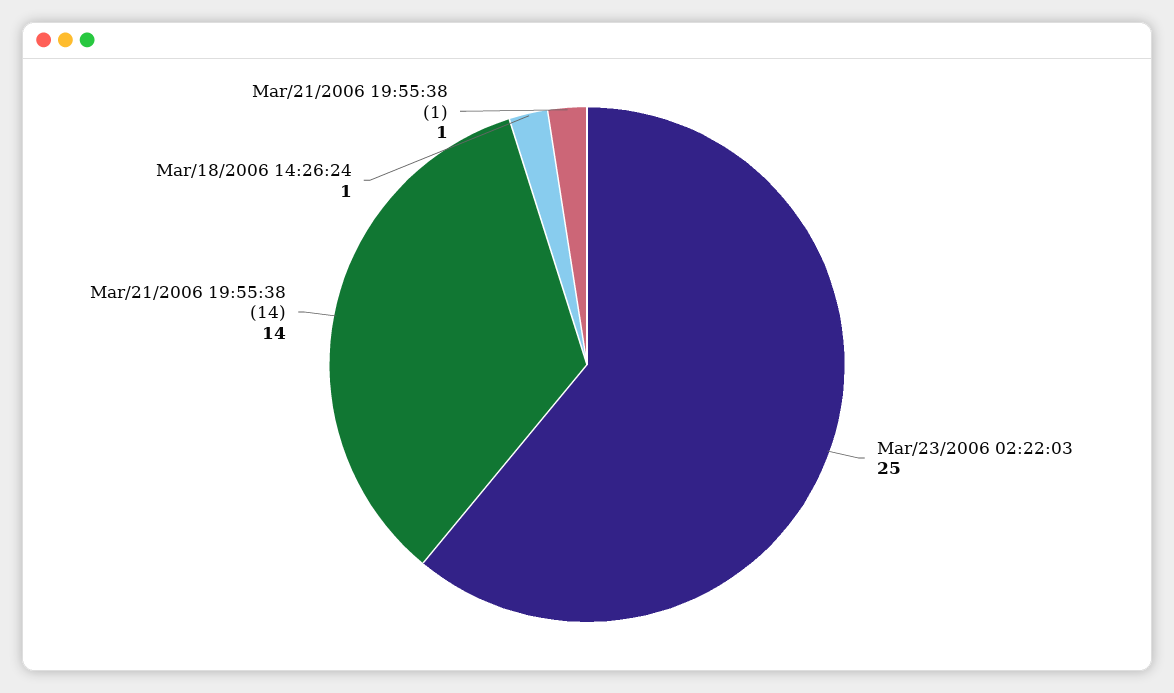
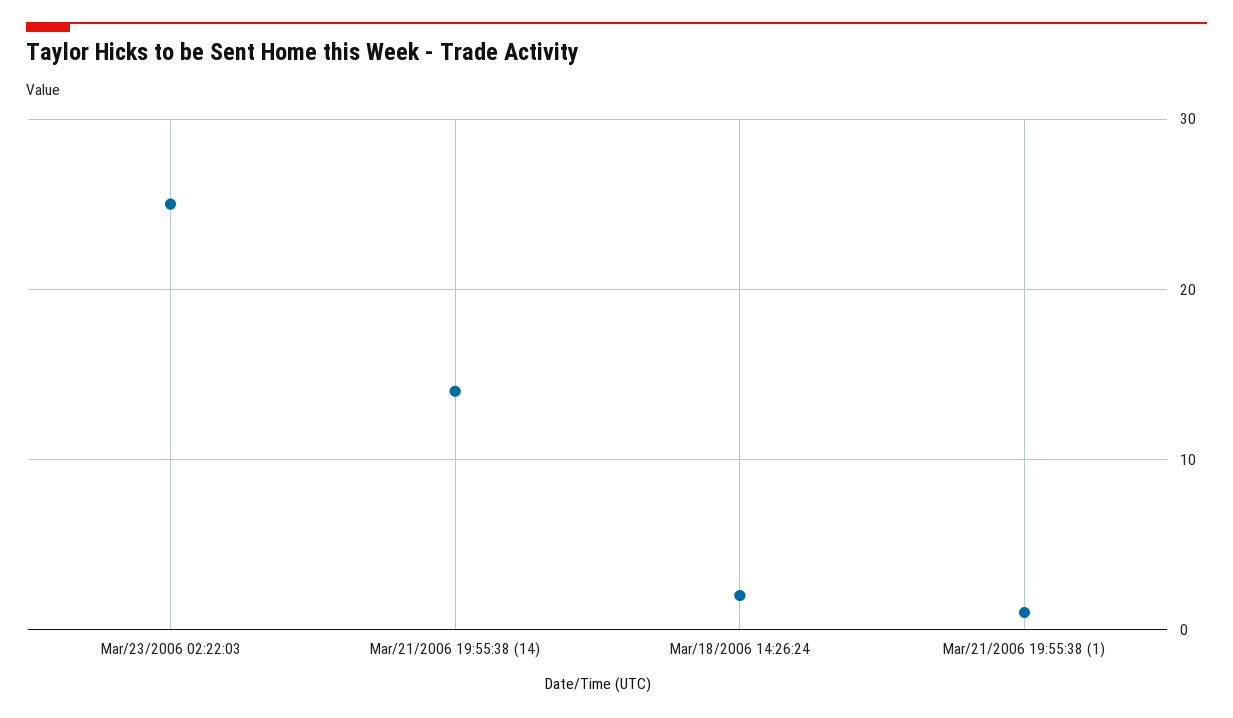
Mar/18/2006 14:26:24: 1 -> 2

